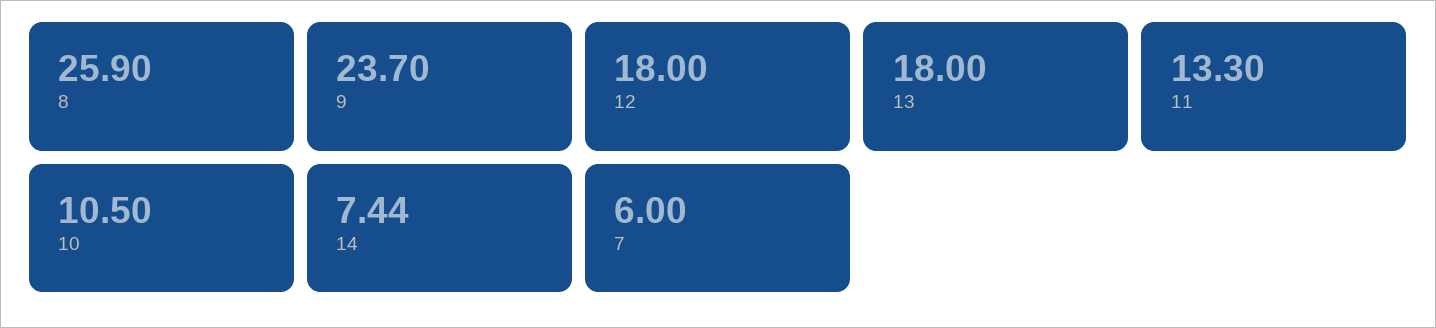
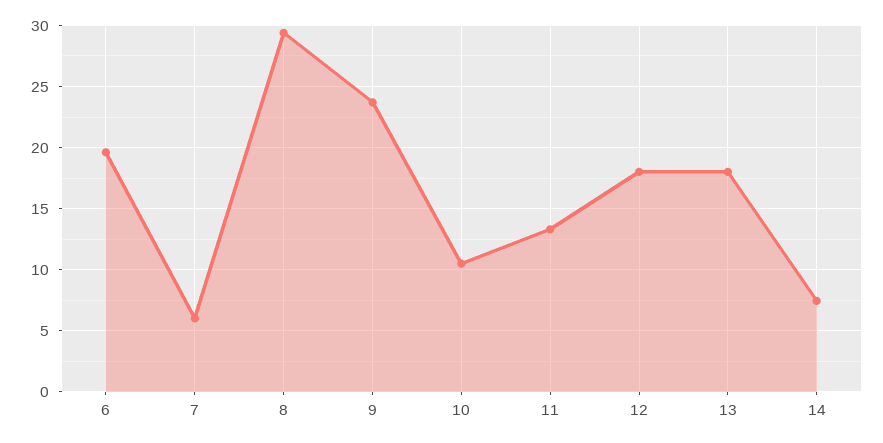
8: 25.9 -> 29.5
6: none -> 19.5

